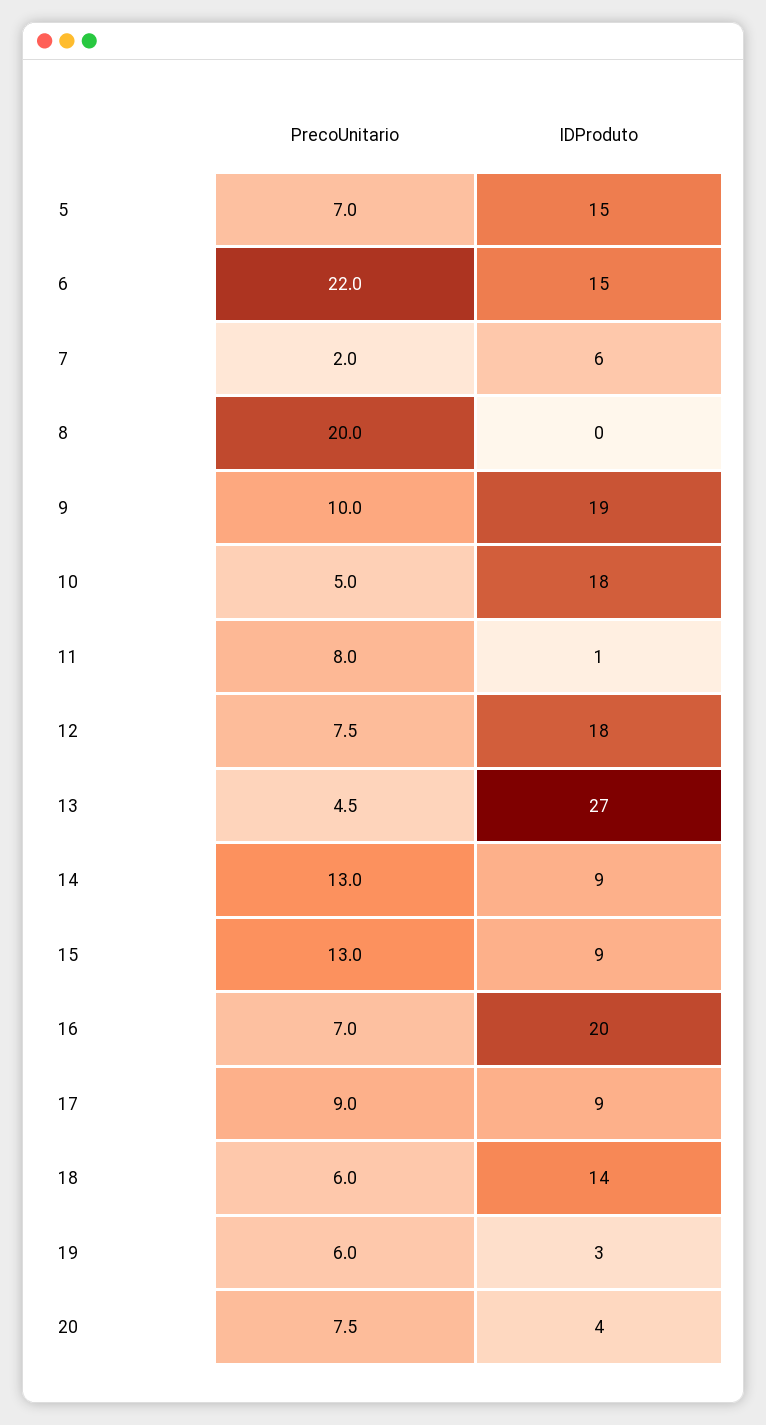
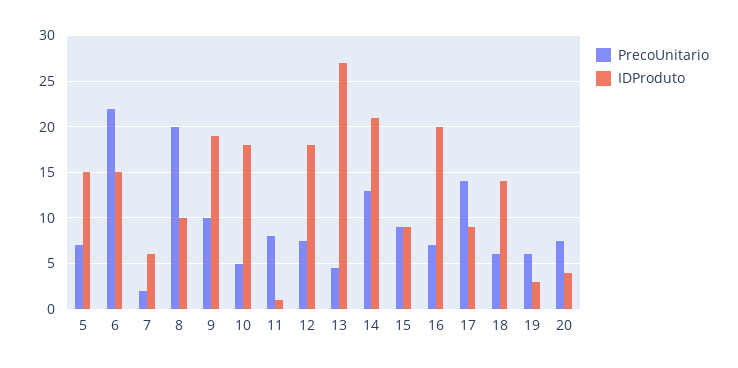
IDProduto, 8: 0 -> 10
IDProduto, 14: 9 -> 21
PrecoUnitario, 15: 13 -> 9
PrecoUnitario, 17: 9 -> 14

